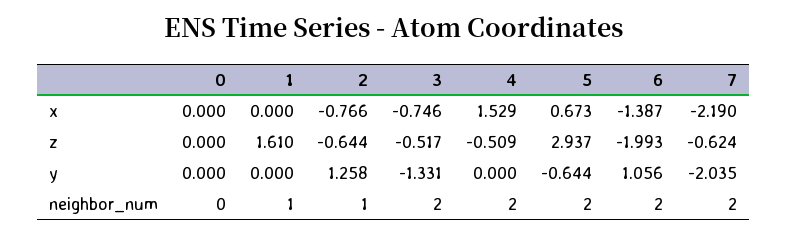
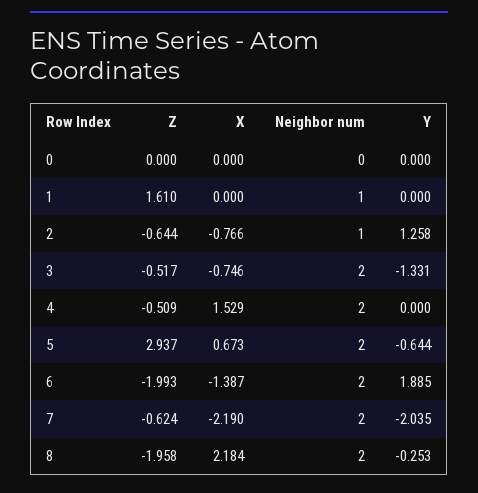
6, y: 1.056 -> 1.885
8, z: none -> -1.958
8, x: none -> 2.184
8, neighbor_num: none -> 2
8, y: none -> -0.253

